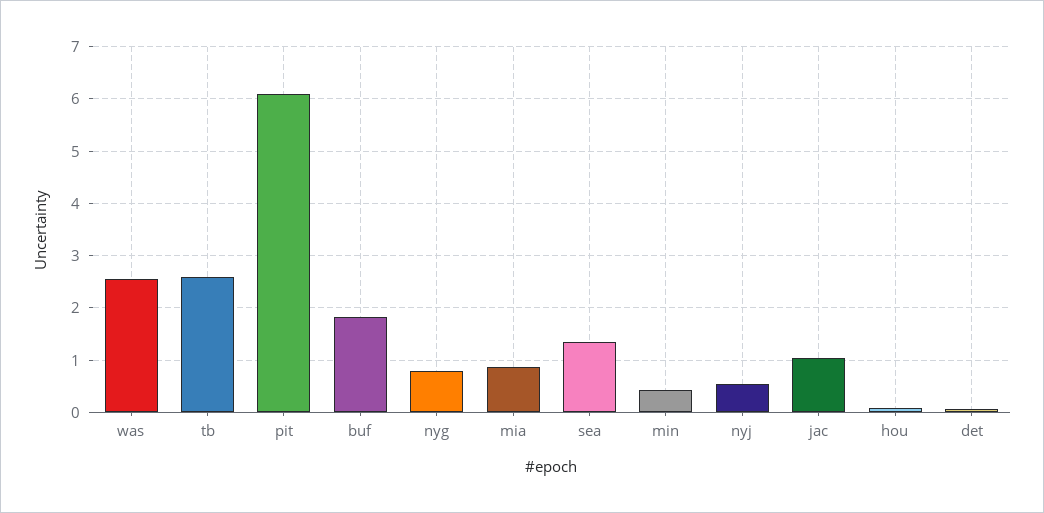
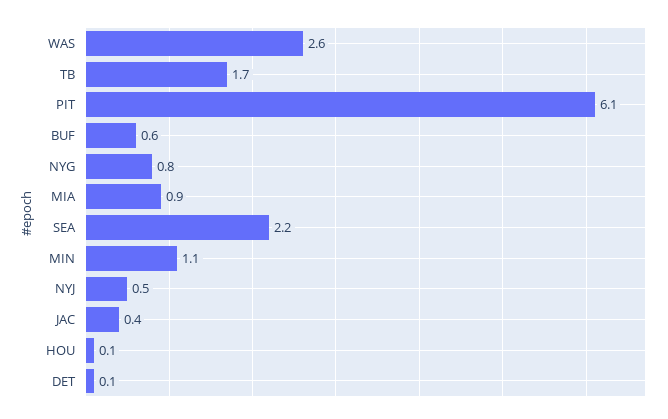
tb: 2.6 -> 1.7
buf: 1.8 -> 0.6
sea: 1.4 -> 2.2
min: 0.4 -> 1.1
jac: 1 -> 0.4

